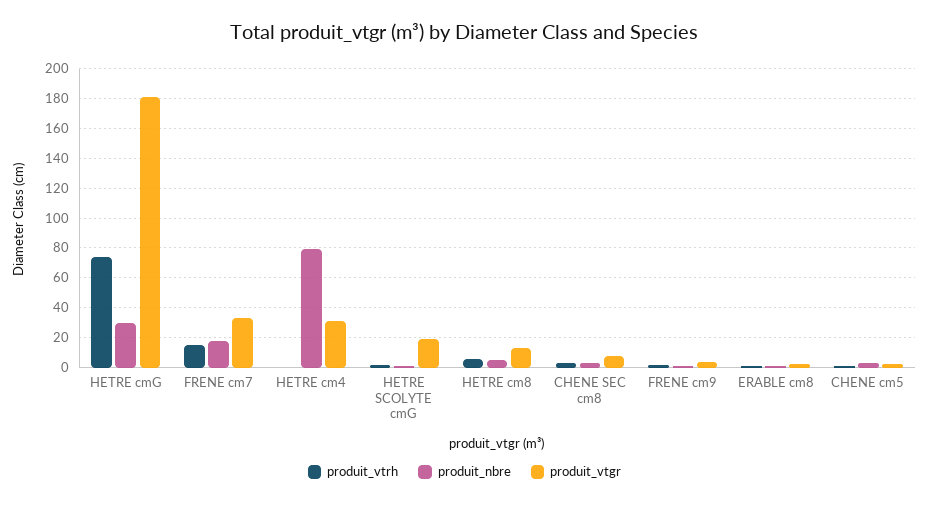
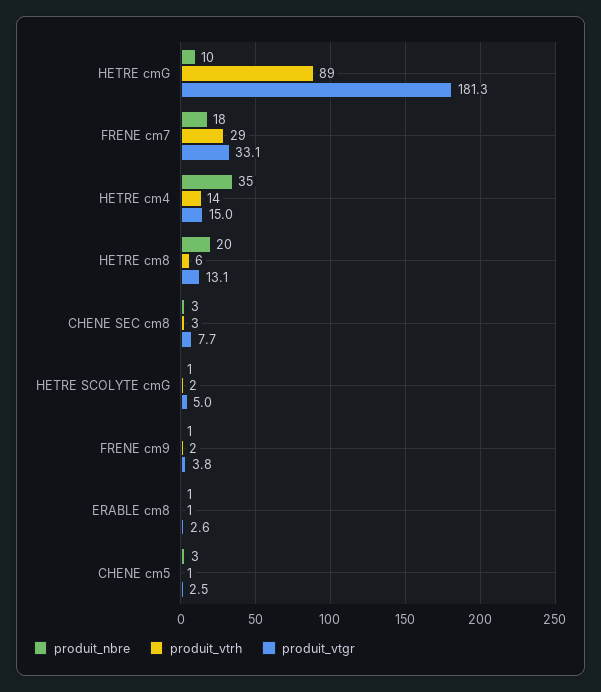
produit_vtrh, HETRE cmG: 75 -> 89
produit_nbre, HETRE cmG: 30 -> 10
produit_vtrh, FRENE cm7: 15 -> 29
produit_vtrh, HETRE cm4: 0 -> 14
produit_nbre, HETRE cm4: 80 -> 35
produit_vtgr, HETRE cm4: 30 -> 15
produit_vtgr, HETRE SCOLYTE cmG: 20 -> 5
produit_nbre, HETRE cm8: 5 -> 20

